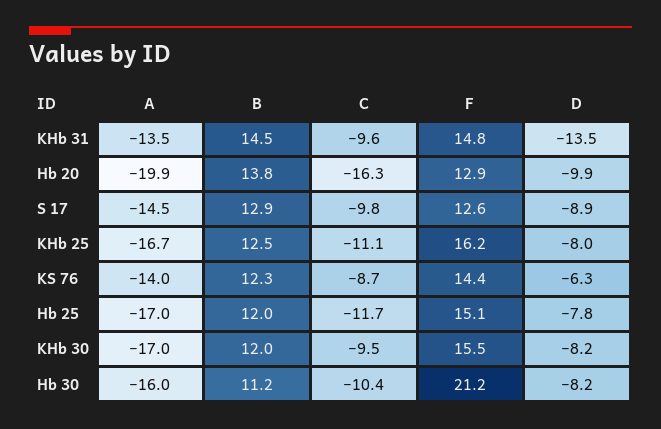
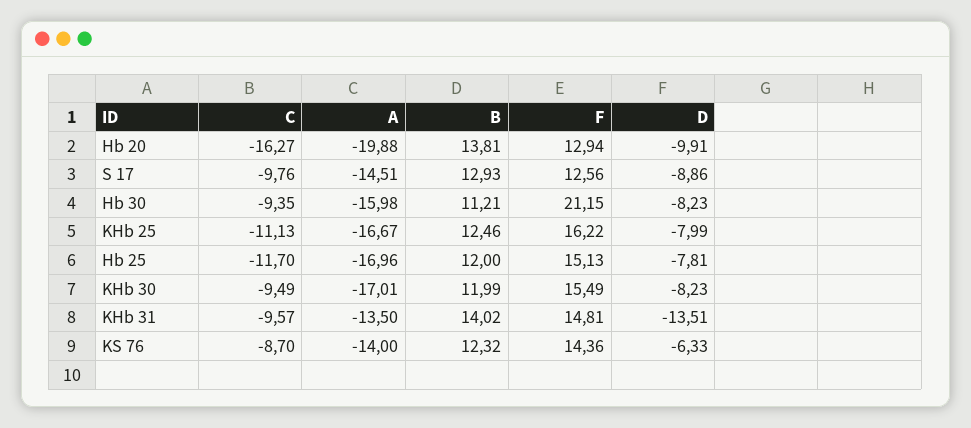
B, KHb 31: 14.5 -> 14.02
C, Hb 30: -10.4 -> -9.35

